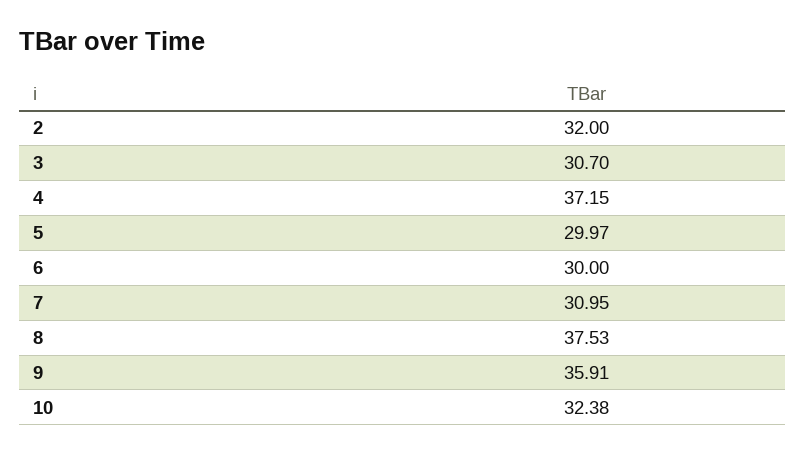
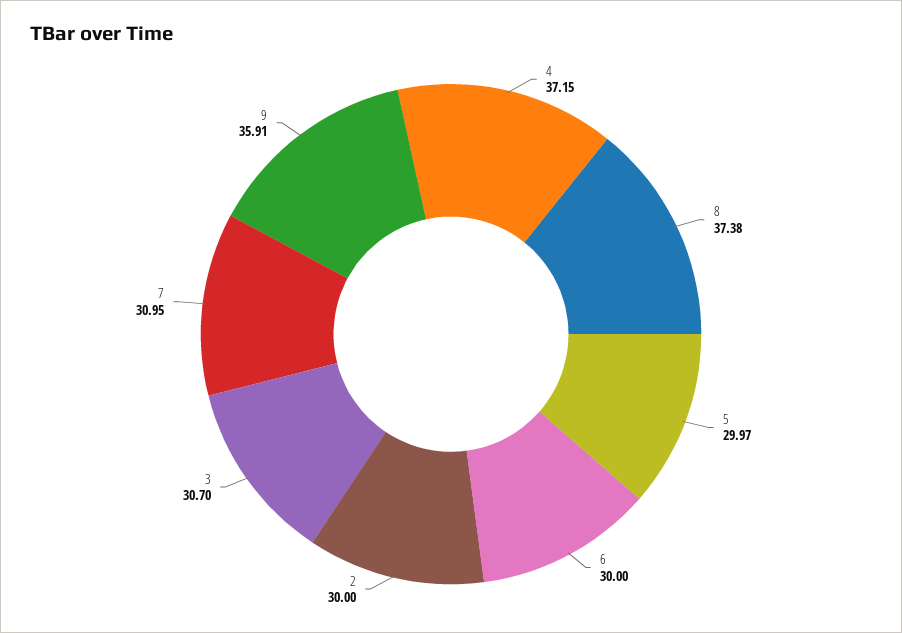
2: 32 -> 30
8: 37.53 -> 37.38
10: 32.38 -> none

